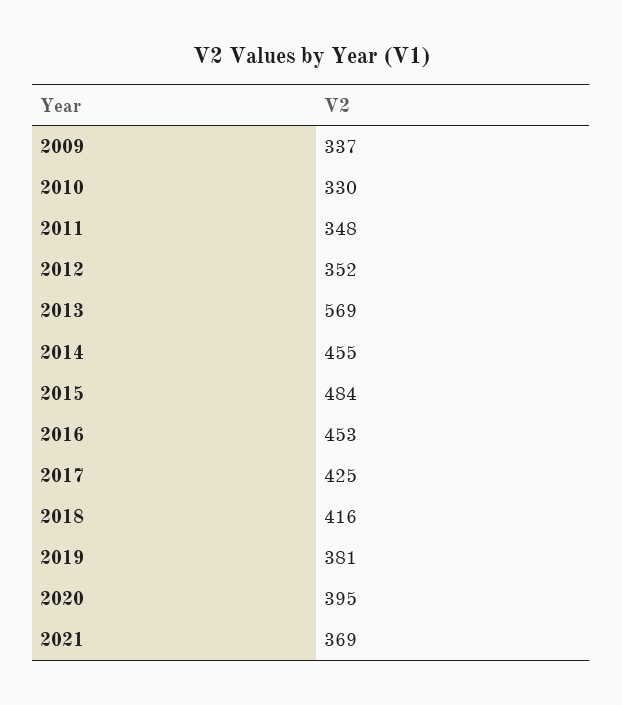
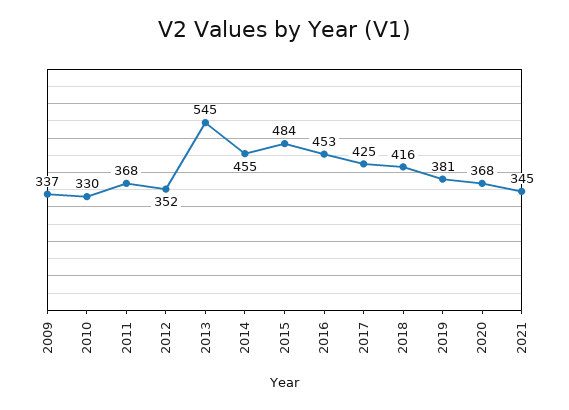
2011: 348 -> 368
2013: 569 -> 545
2020: 395 -> 368
2021: 369 -> 345

